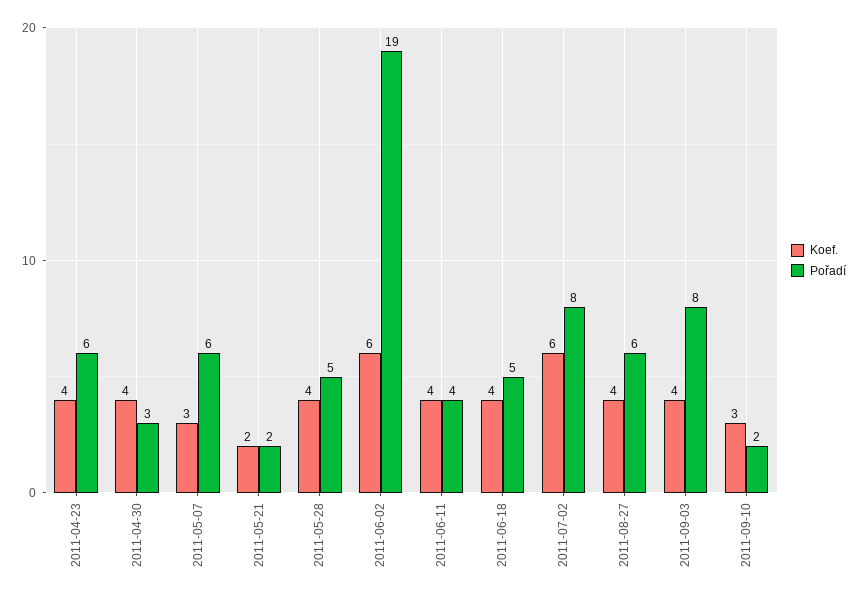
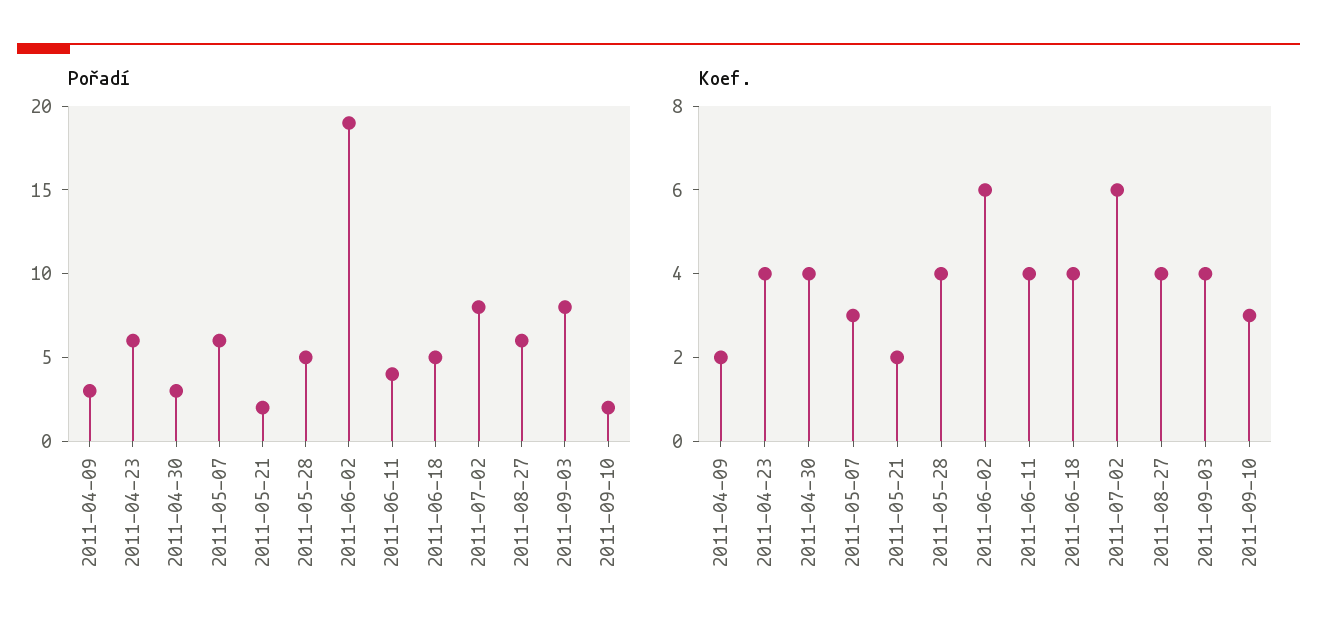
Pořadí, 2011-04-09: none -> 3
Koef., 2011-04-09: none -> 2

